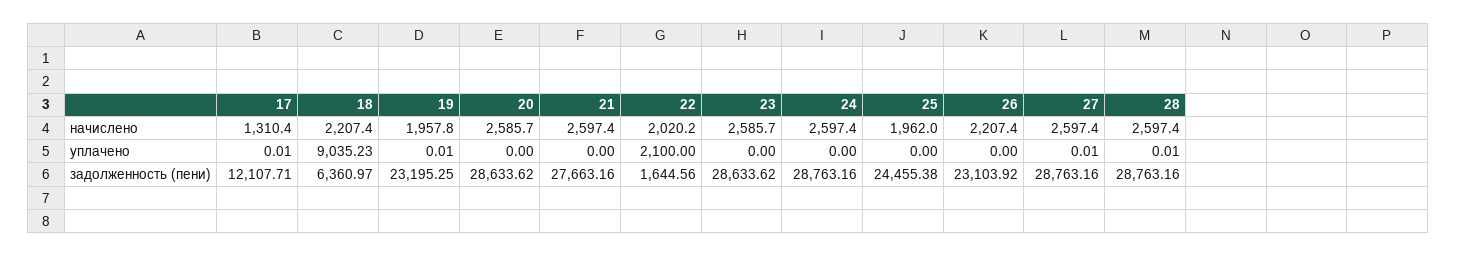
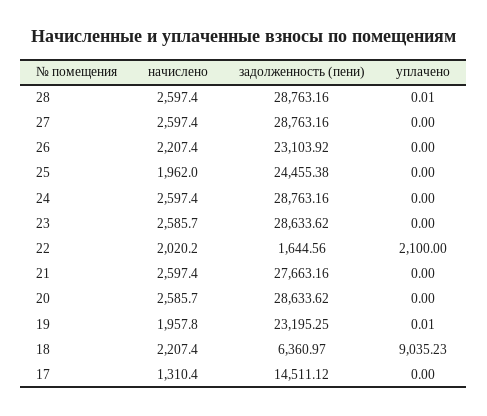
17, уплачено: 0.01 -> 0
27, уплачено: 0.01 -> 0
17, задолженность (пени): 12107.71 -> 14511.12

